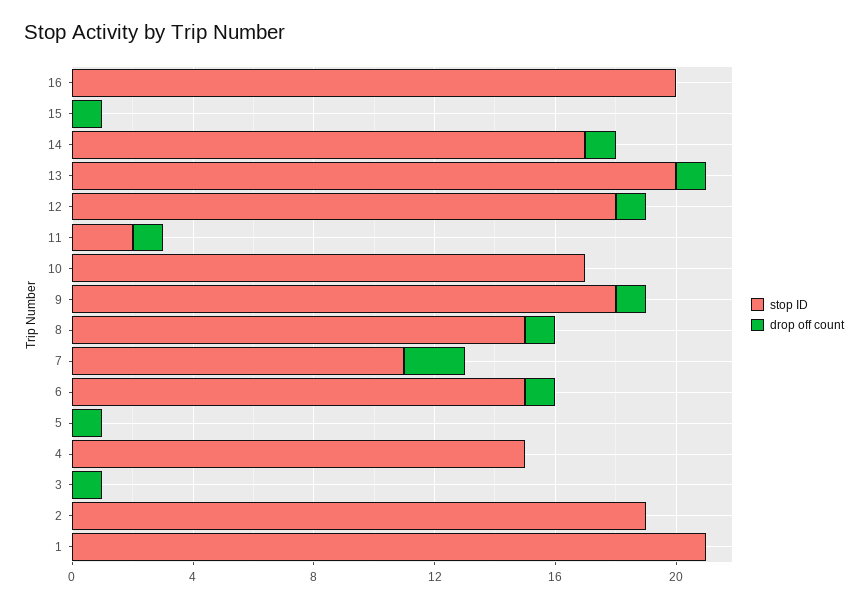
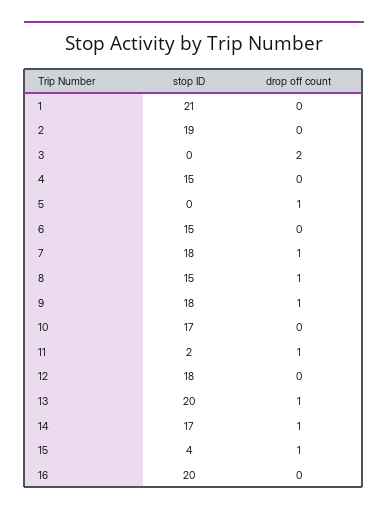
stop ID, 15: 0 -> 4
drop off count, 12: 1 -> 0
stop ID, 7: 11 -> 18
drop off count, 7: 2 -> 1
drop off count, 6: 1 -> 0
drop off count, 3: 1 -> 2

